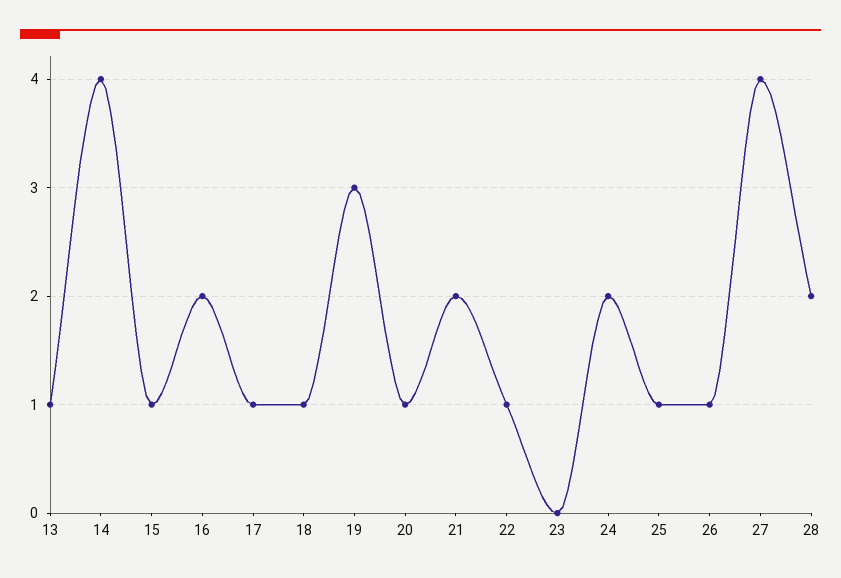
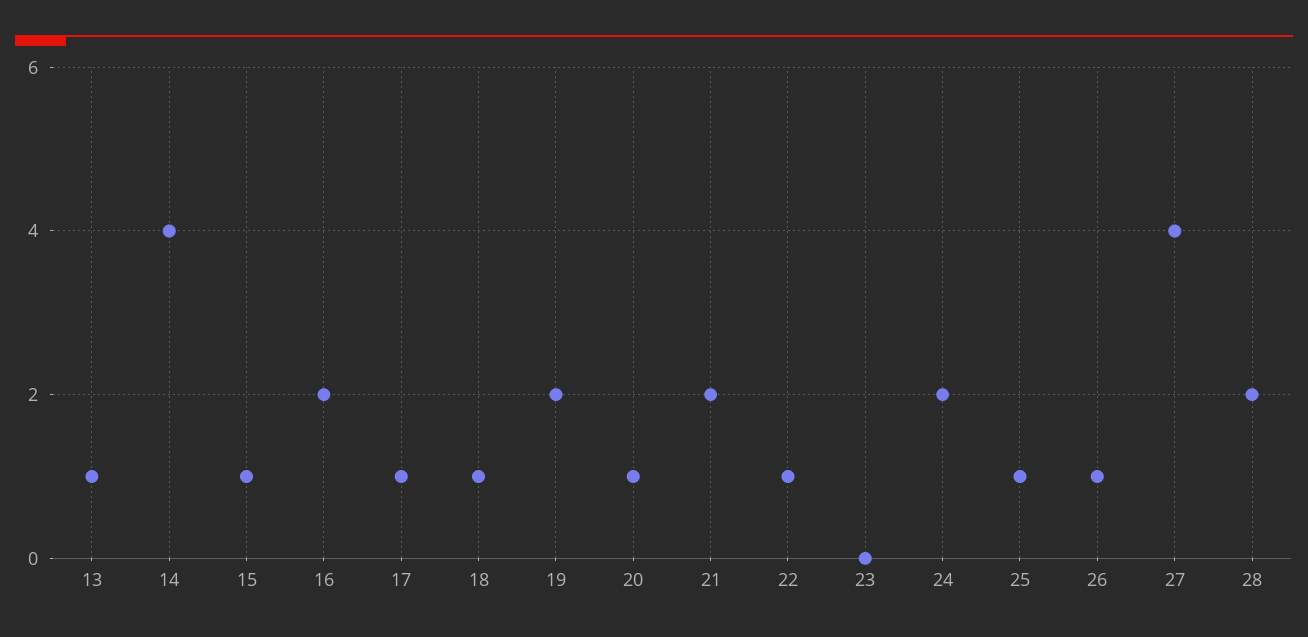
19: 3 -> 2

